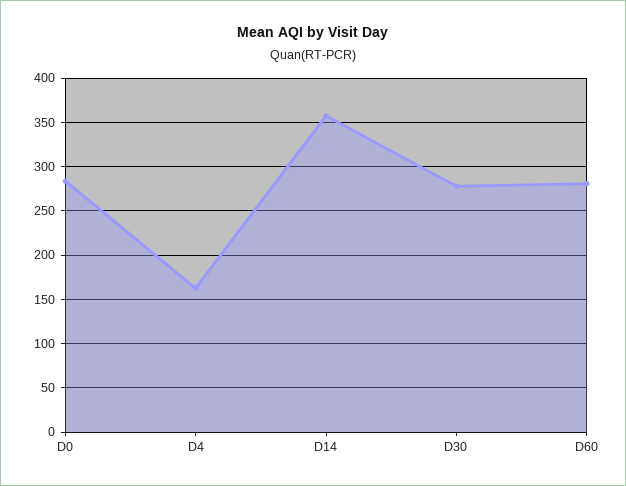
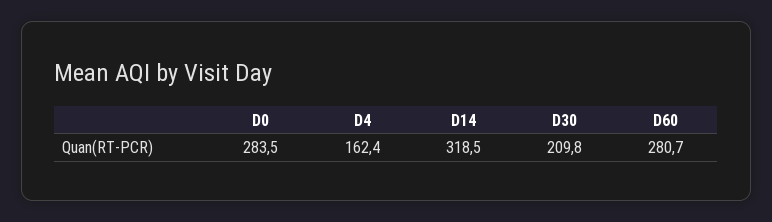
D14: 360 -> 318.5
D30: 280 -> 209.8

